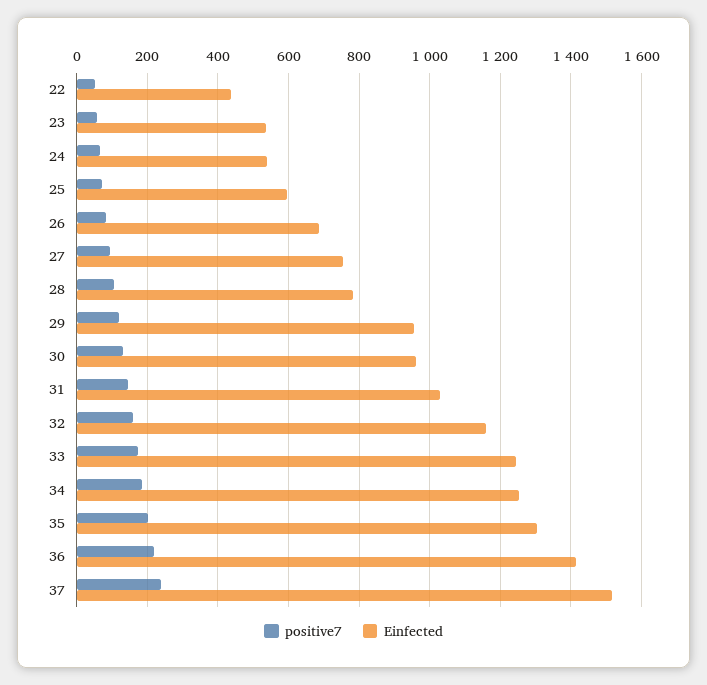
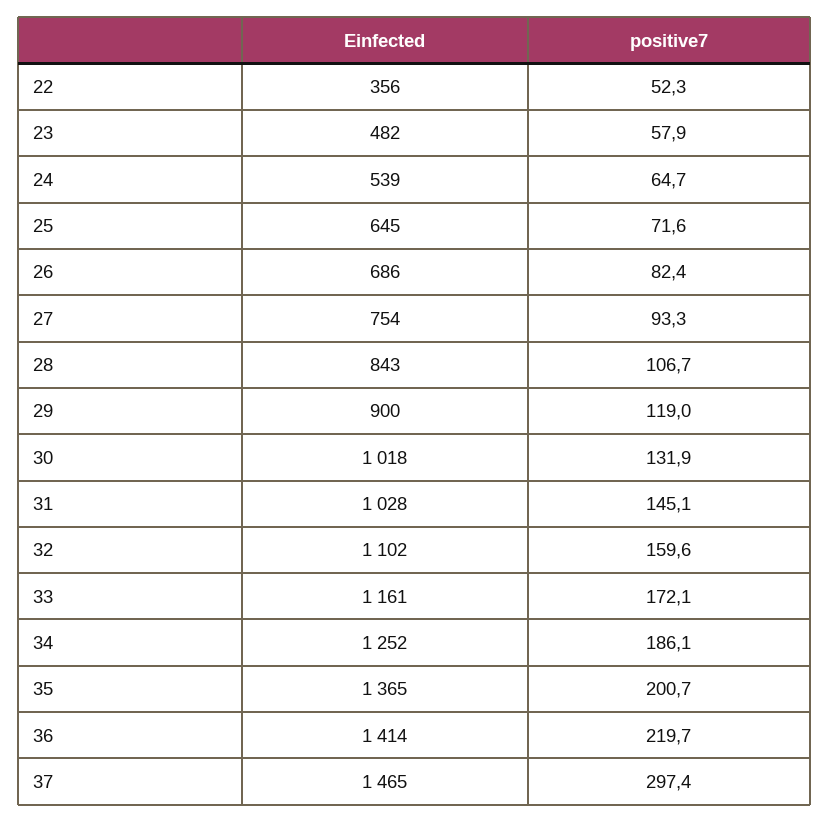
Einfected, 22: 440 -> 356
Einfected, 23: 540 -> 482
Einfected, 25: 600 -> 645
Einfected, 28: 780 -> 843
Einfected, 29: 960 -> 900
Einfected, 30: 960 -> 1018
Einfected, 32: 1160 -> 1102
Einfected, 33: 1240 -> 1161
Einfected, 35: 1300 -> 1365
positive7, 37: 240 -> 297.4
Einfected, 37: 1520 -> 1465

